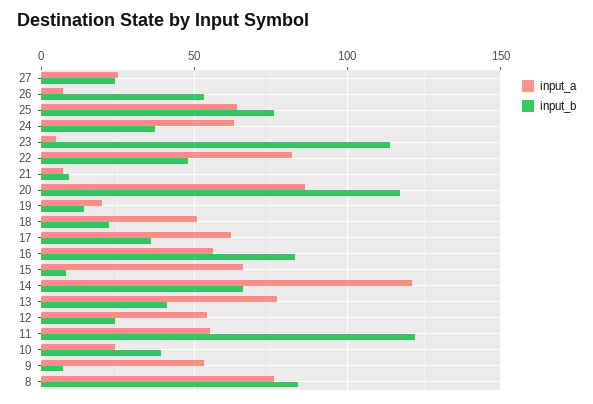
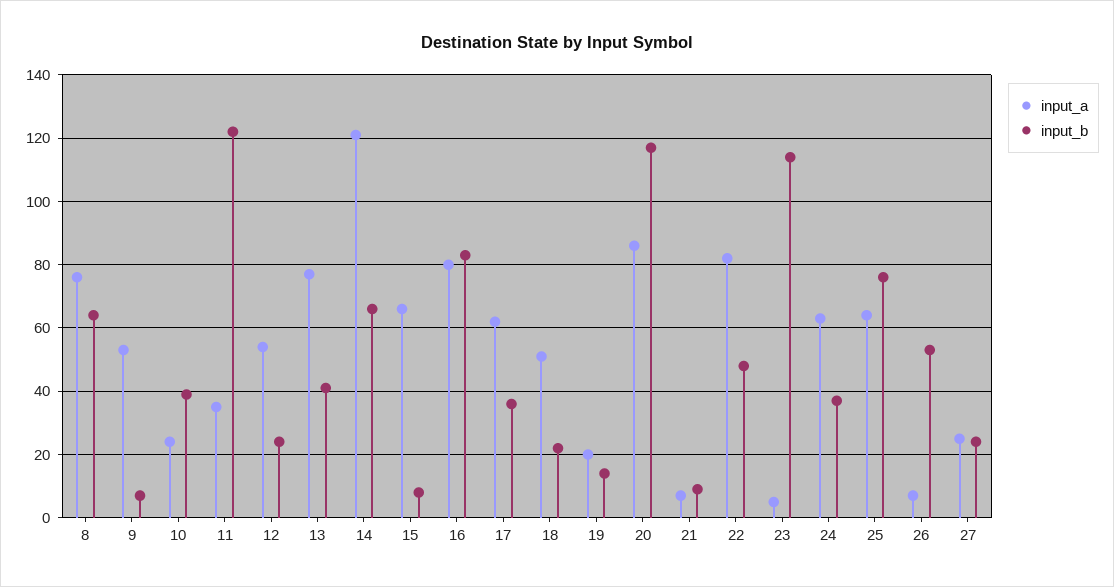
input_a, 16: 55 -> 80
input_a, 11: 55 -> 35
input_b, 8: 85 -> 65

